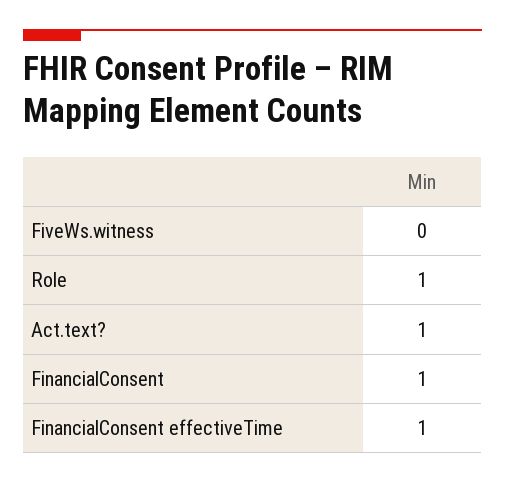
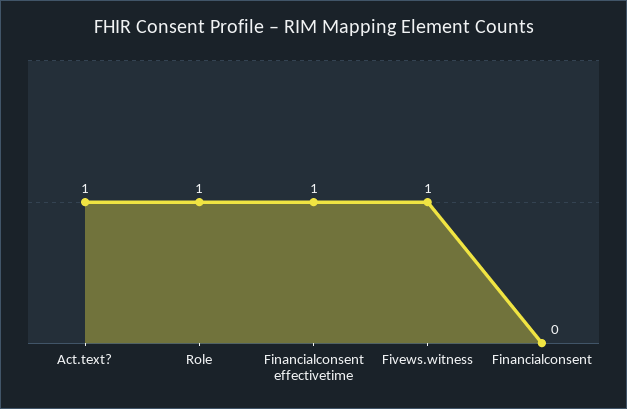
FiveWs.witness: 0 -> 1
FinancialConsent: 1 -> 0

